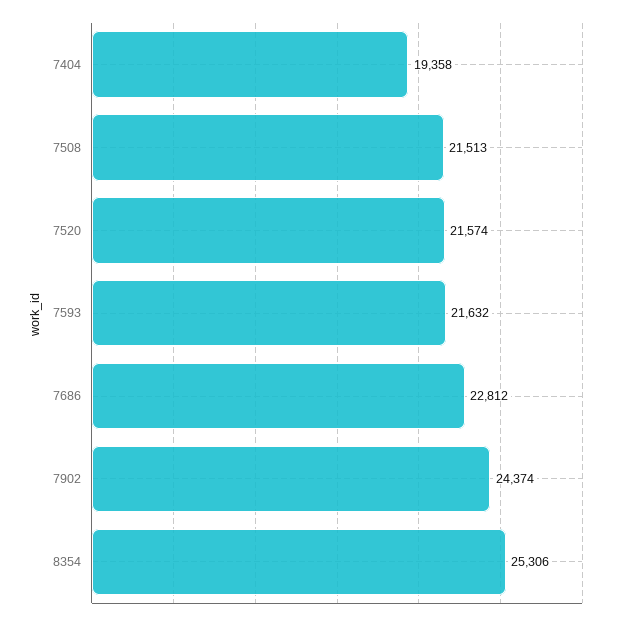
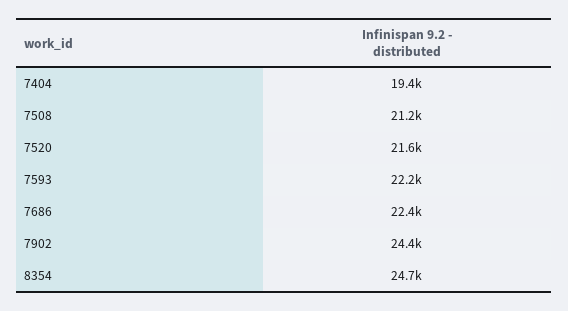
7508: 21513 -> 21200
7593: 21632 -> 22200
7686: 22812 -> 22400
8354: 25306 -> 24700

